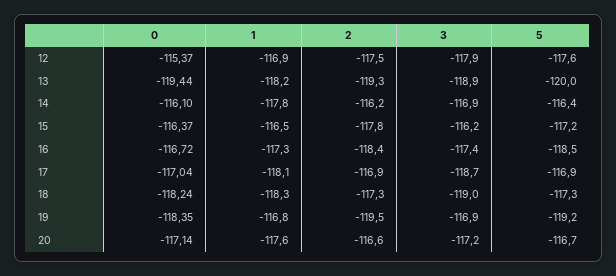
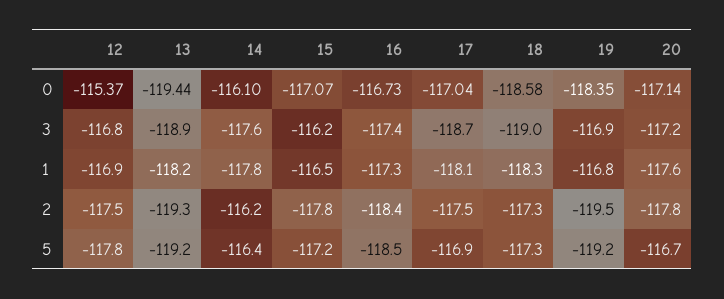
3, 12: -117.9 -> -116.8
5, 12: -117.6 -> -117.8
5, 13: -120 -> -119.2
3, 14: -116.9 -> -117.6
0, 15: -116.37 -> -117.07
0, 16: -116.72 -> -116.73
2, 17: -116.9 -> -117.5
0, 18: -118.24 -> -118.58
2, 20: -116.6 -> -117.8

